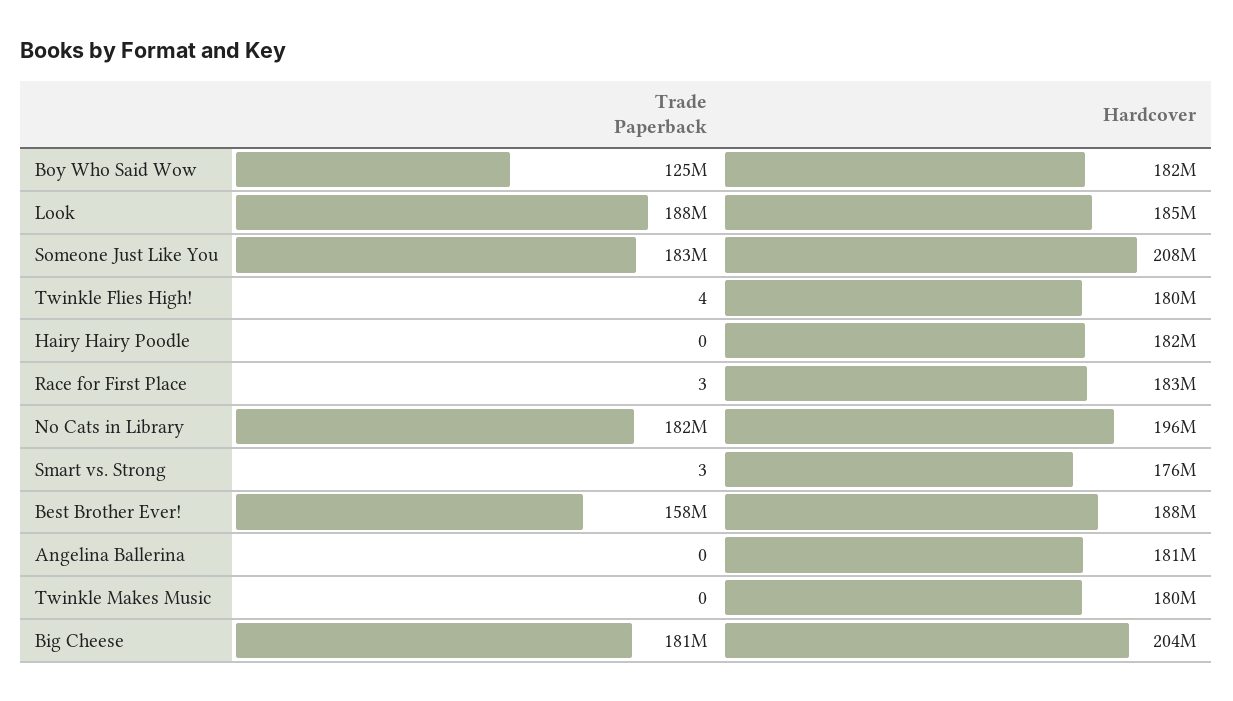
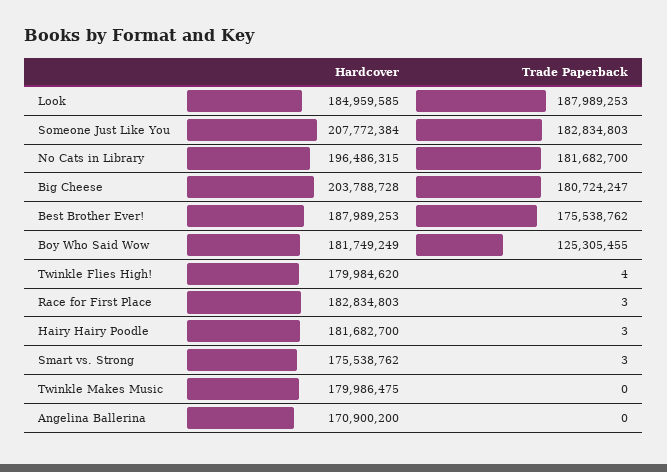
Trade Paperback, Hairy Hairy Poodle: 0 -> 3
Trade Paperback, Best Brother Ever!: 158000000 -> 175538762
Hardcover, Angelina Ballerina: 181000000 -> 170900200

